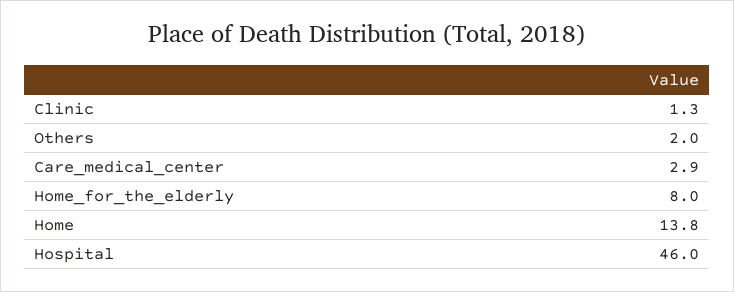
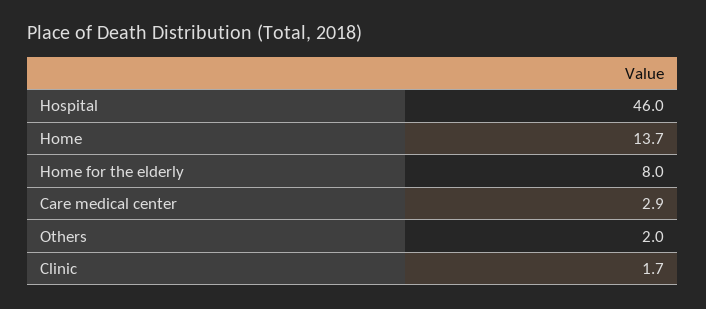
Clinic: 1.3 -> 1.7
Home: 13.8 -> 13.7

